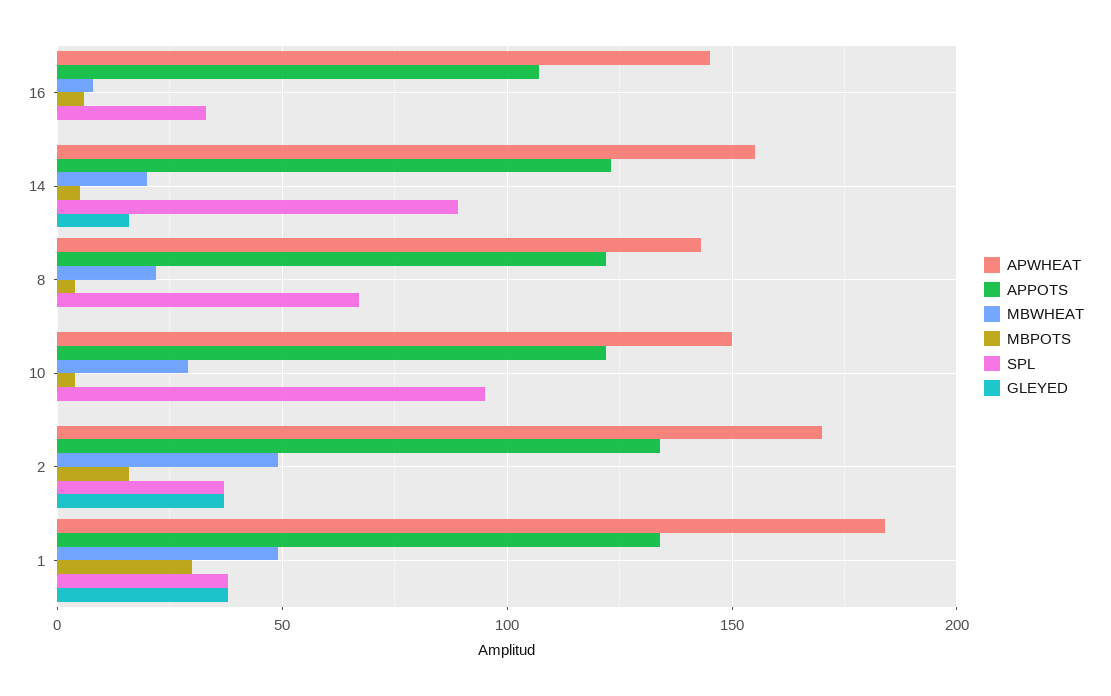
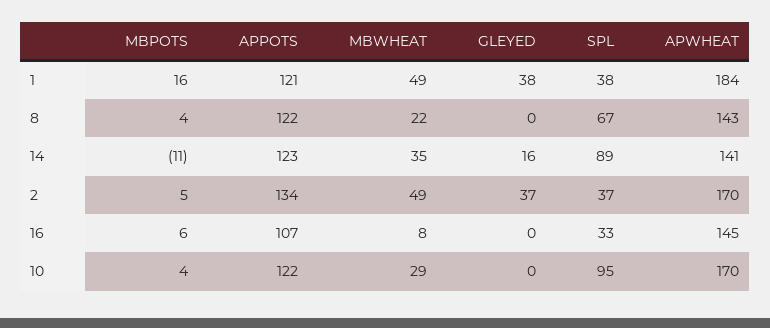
APWHEAT, 14: 155 -> 141
MBWHEAT, 14: 20 -> 35
MBPOTS, 14: 5 -> -11
APWHEAT, 10: 150 -> 170
MBPOTS, 2: 15 -> 5
APPOTS, 1: 135 -> 121
MBPOTS, 1: 30 -> 16

